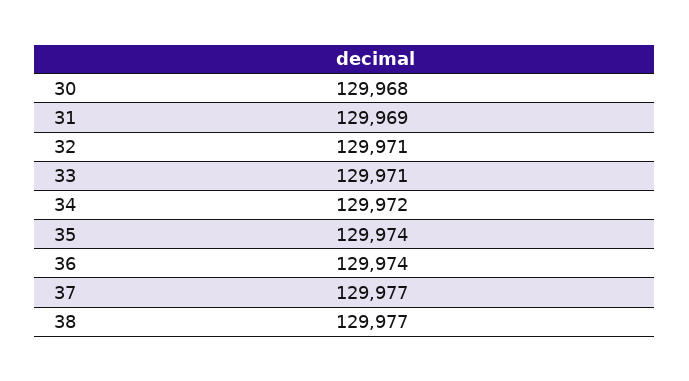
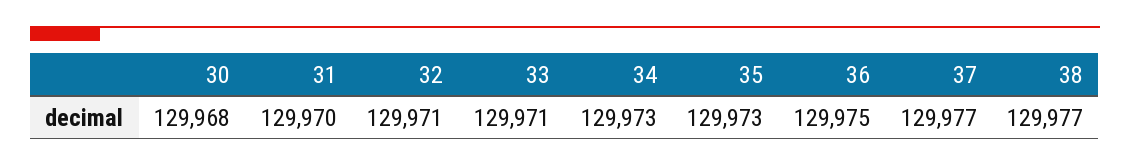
31: 129969 -> 129970
34: 129972 -> 129973
35: 129974 -> 129973
36: 129974 -> 129975

